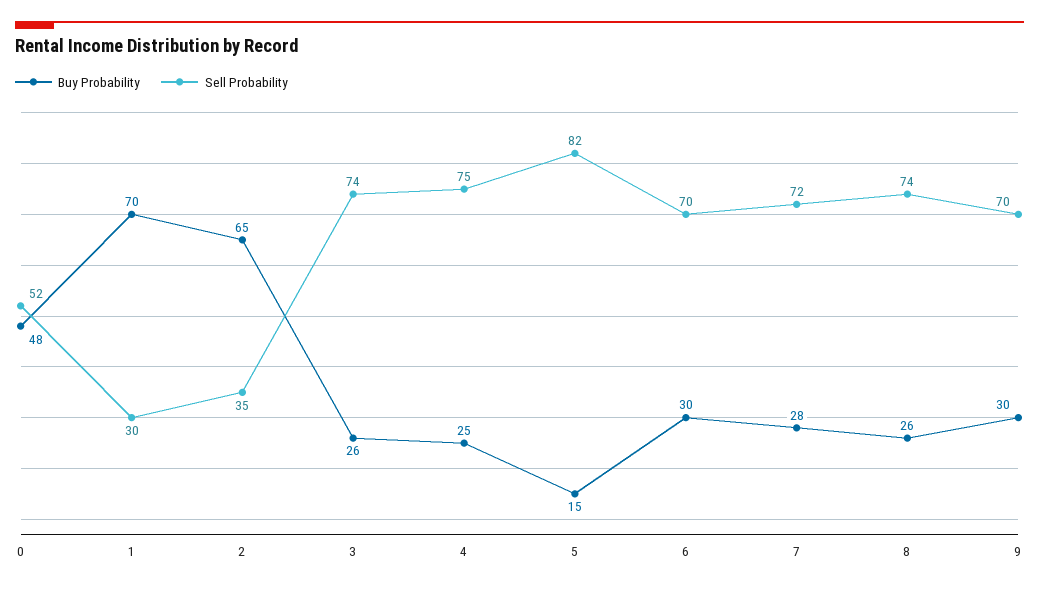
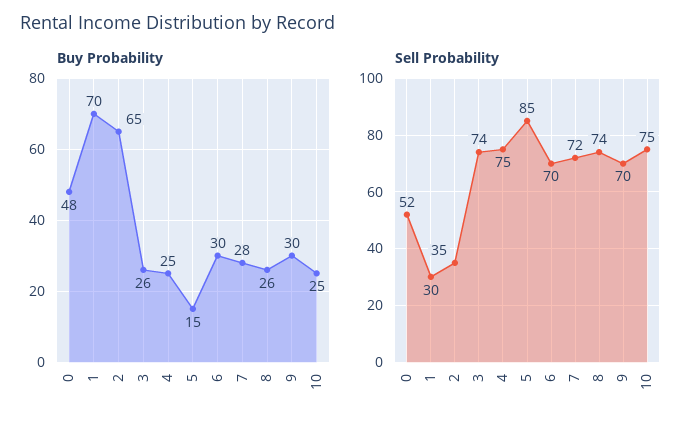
Sell Probability, 5: 82 -> 85
Buy Probability, 10: none -> 25
Sell Probability, 10: none -> 75

